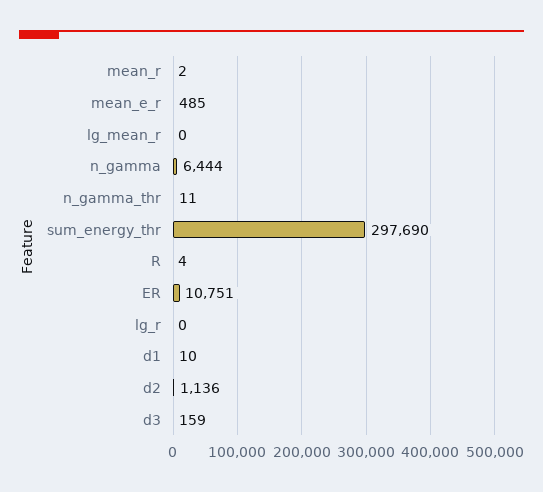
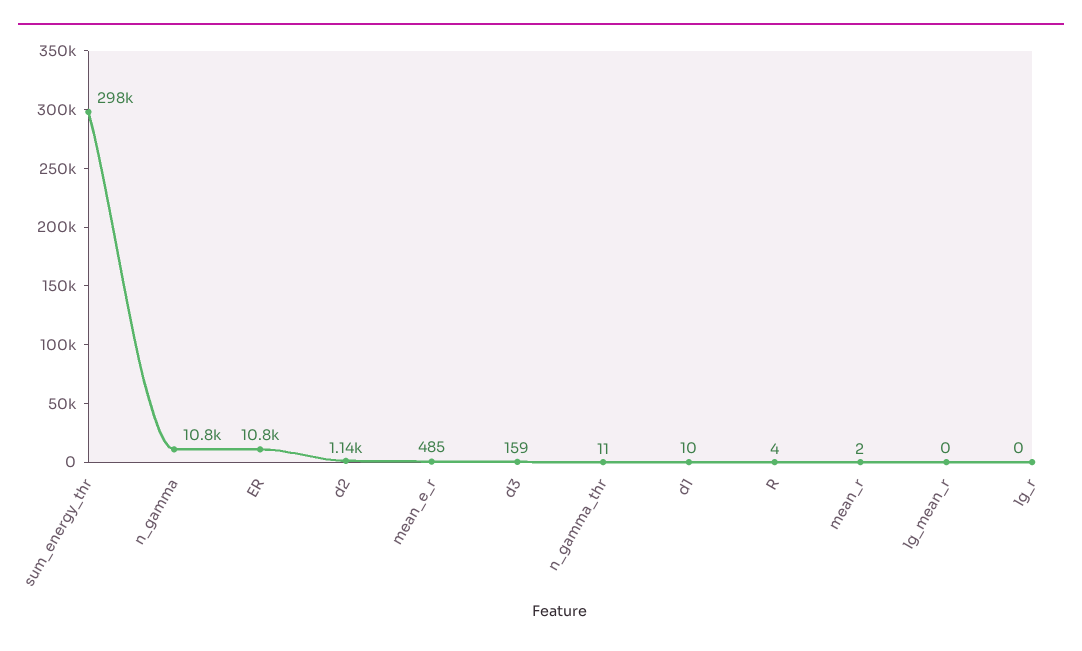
n_gamma: 6444 -> 10800

